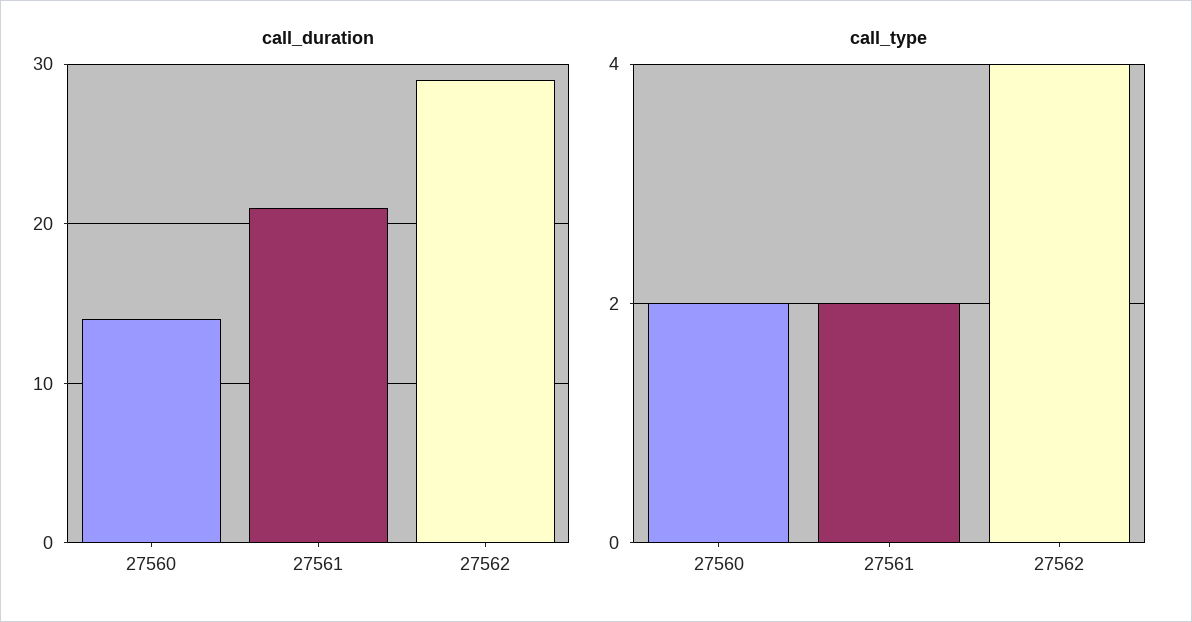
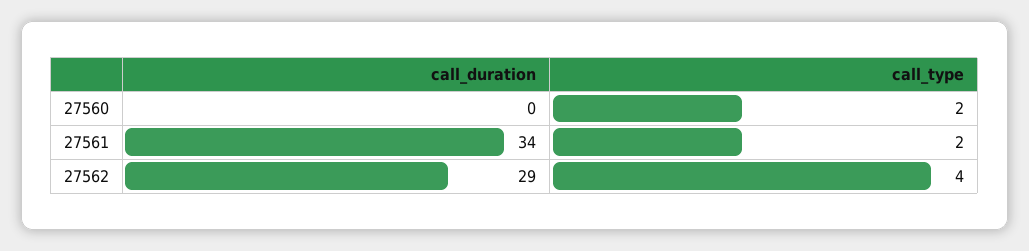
call_duration, 27560: 14 -> 0
call_duration, 27561: 21 -> 34

